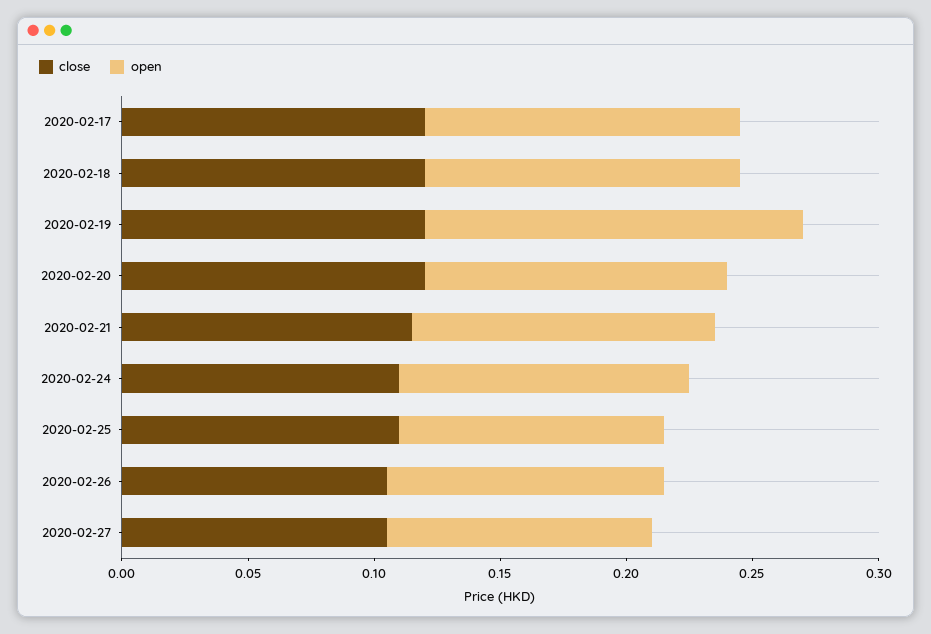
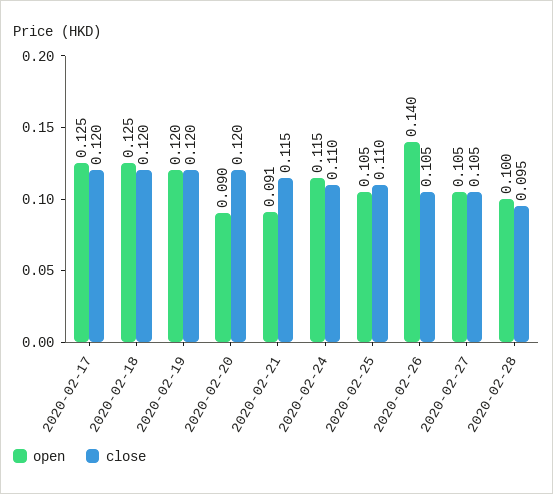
open, 2020-02-19: 0.15 -> 0.12
open, 2020-02-20: 0.12 -> 0.09
open, 2020-02-21: 0.12 -> 0.091
open, 2020-02-26: 0.11 -> 0.14
open, 2020-02-28: none -> 0.1
close, 2020-02-28: none -> 0.095

